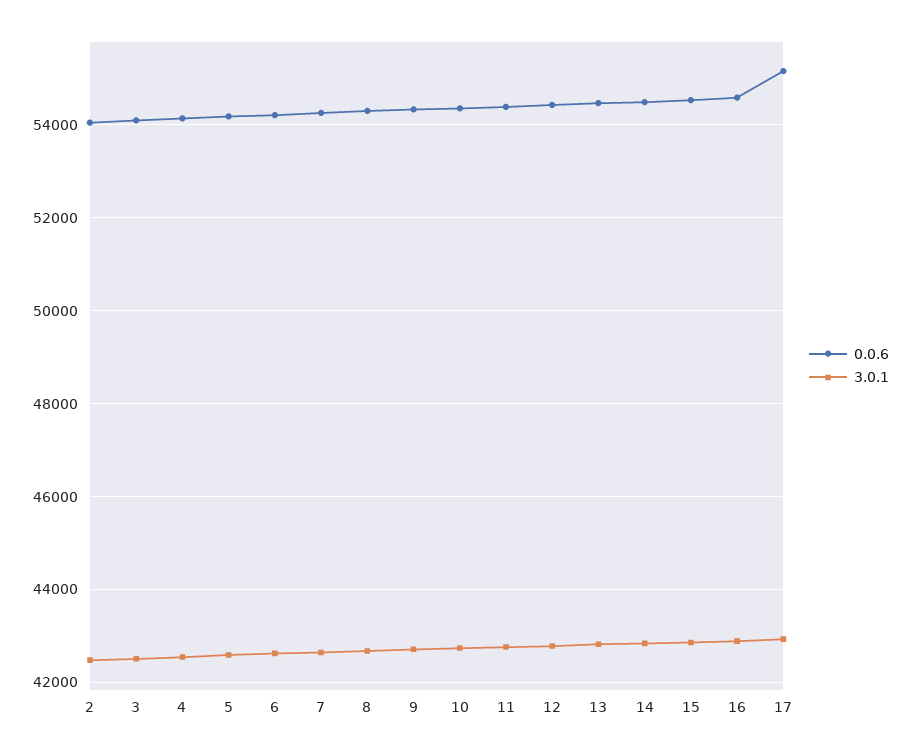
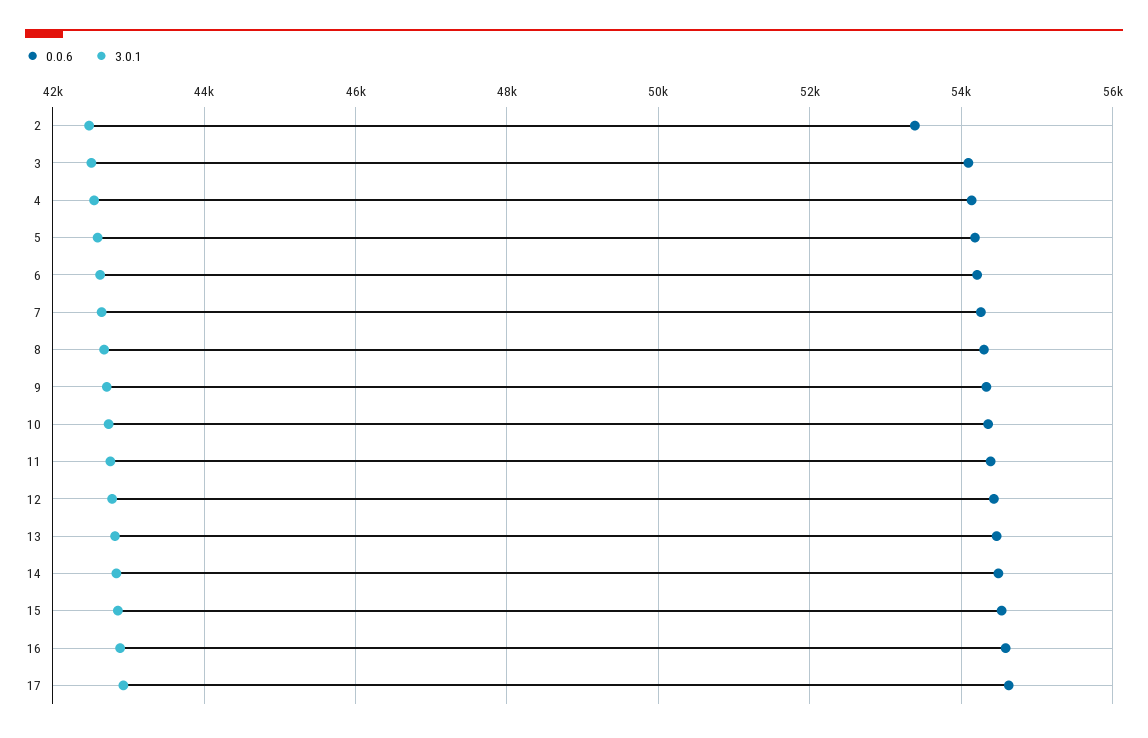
0.0.6, 2: 54000 -> 53400
0.0.6, 17: 55200 -> 54600

